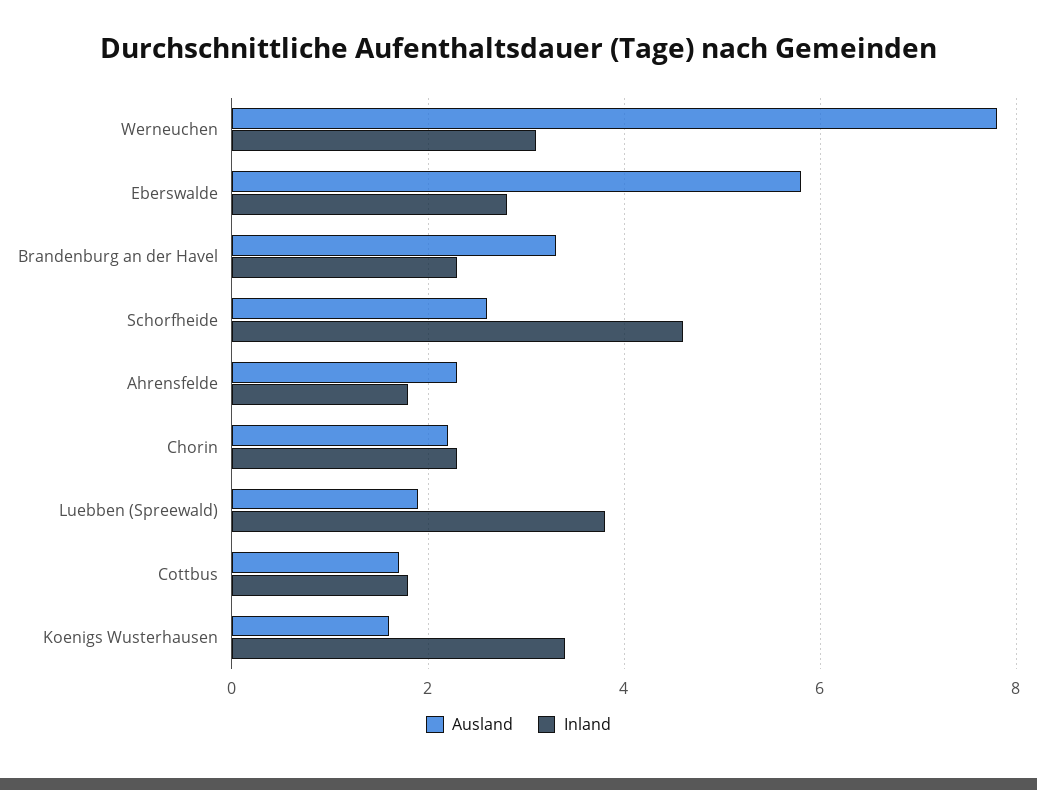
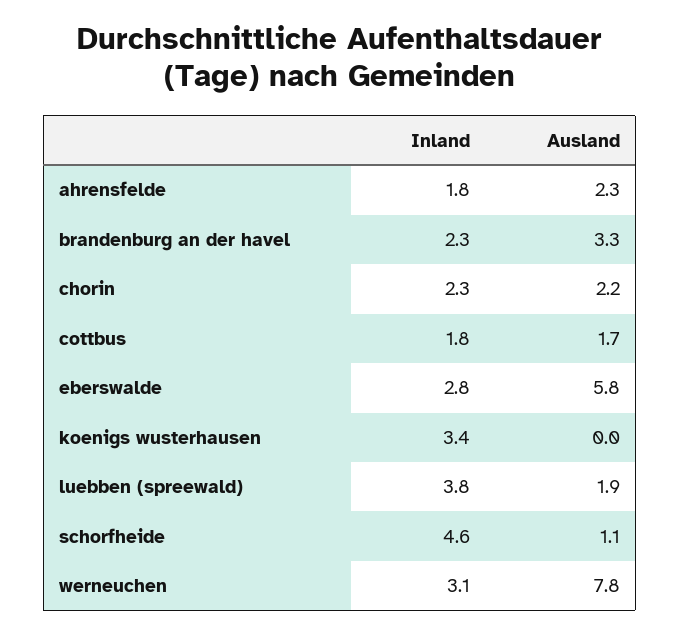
Ausland, Schorfheide: 2.5 -> 1.1
Ausland, Koenigs Wusterhausen: 1.5 -> 0

